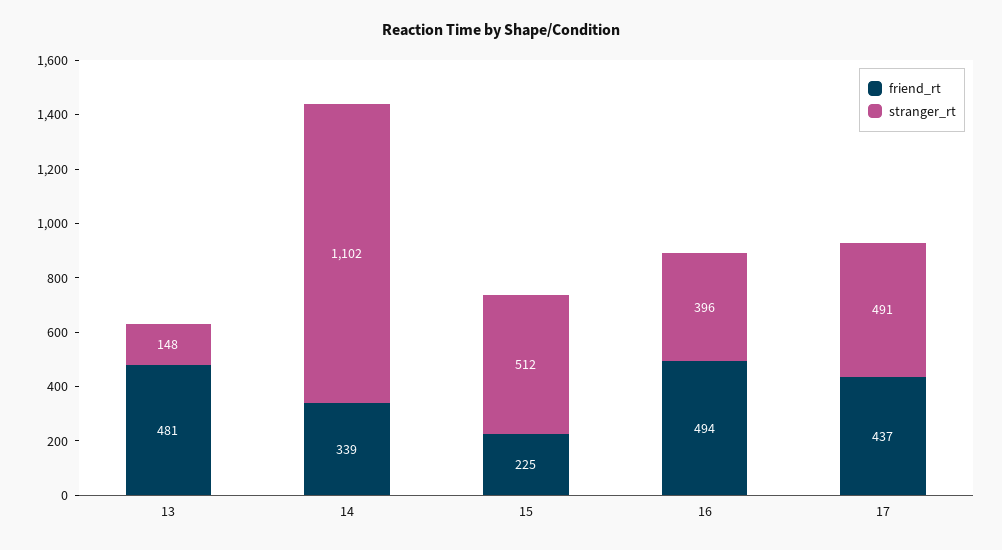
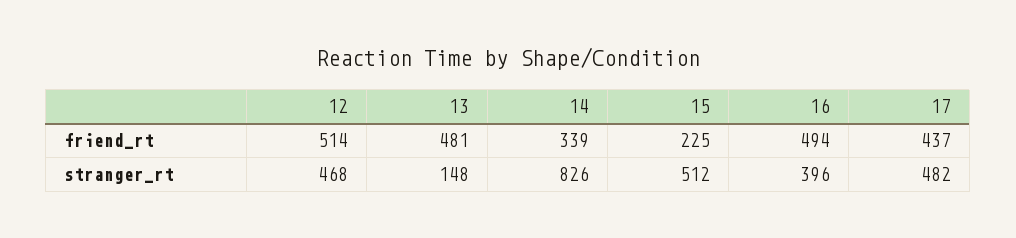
stranger_rt, 14: 1102 -> 826
stranger_rt, 17: 491 -> 482
friend_rt, 12: none -> 514
stranger_rt, 12: none -> 468

